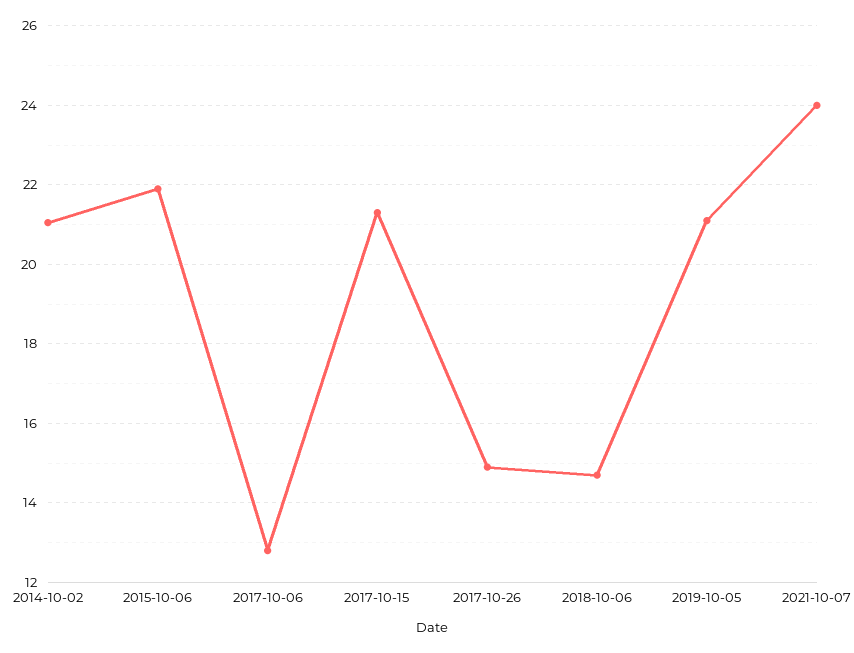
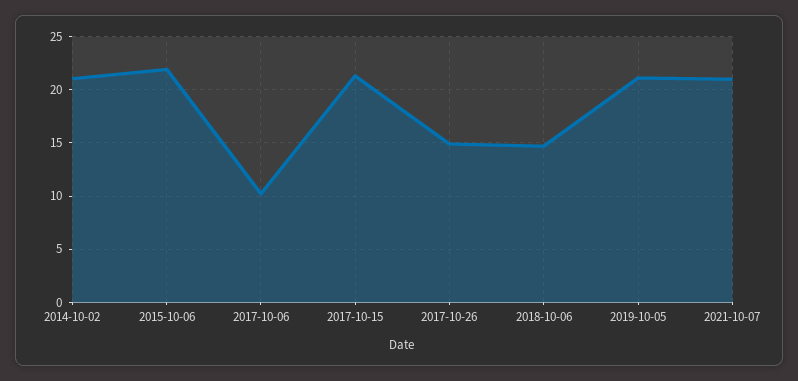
2017-10-06: 12.8 -> 10
2021-10-07: 24 -> 21

